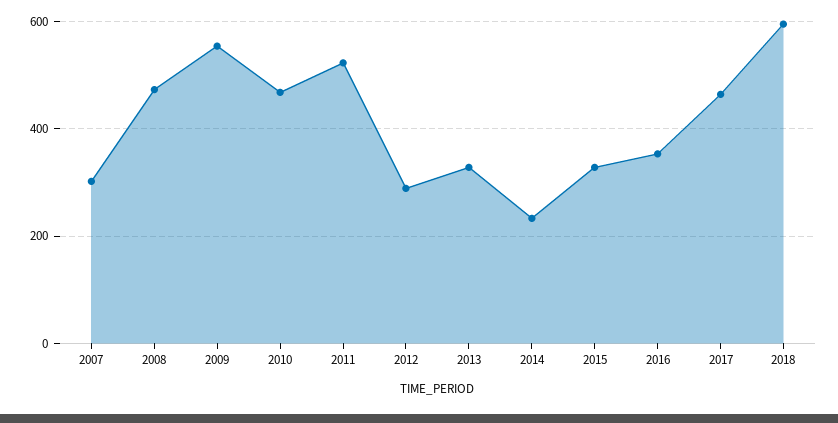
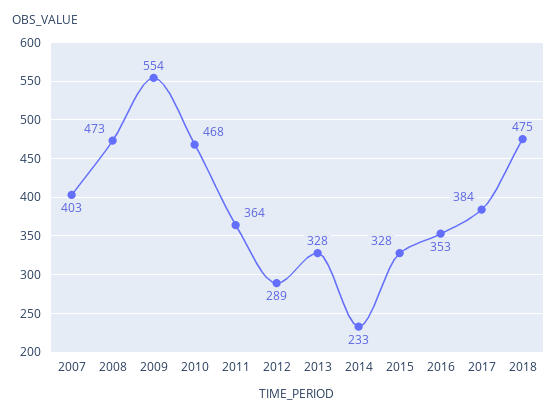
2007: 300 -> 403
2011: 520 -> 364
2017: 460 -> 384
2018: 600 -> 475

